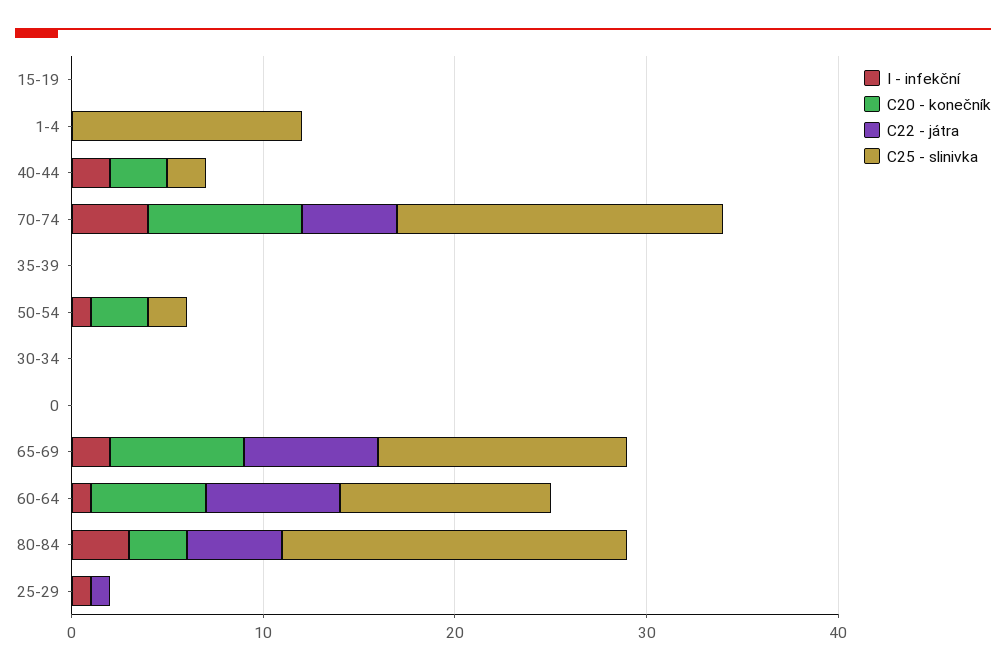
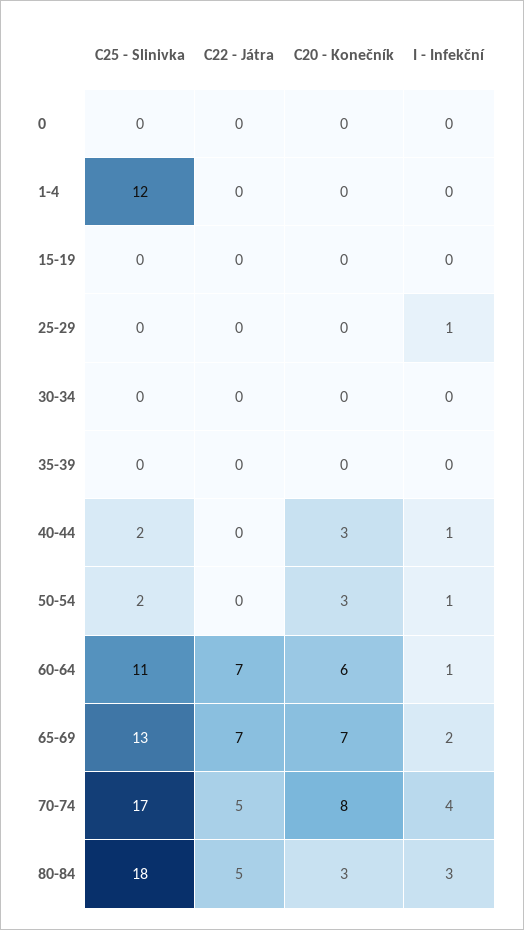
I - infekční, 40-44: 2 -> 1
C22 - játra, 25-29: 1 -> 0

